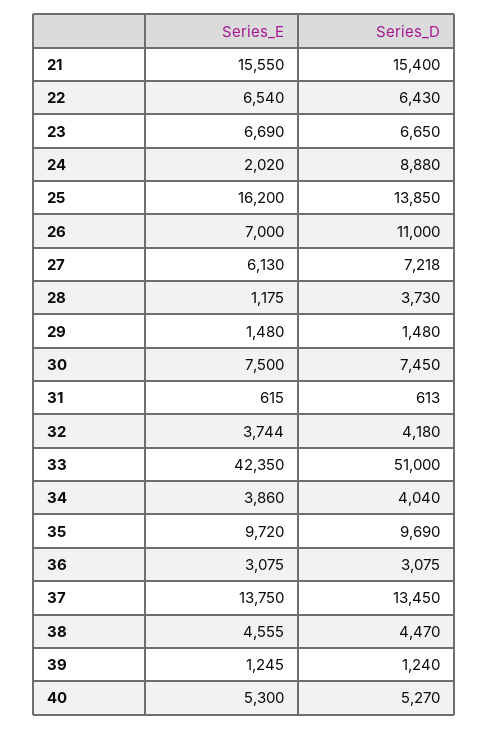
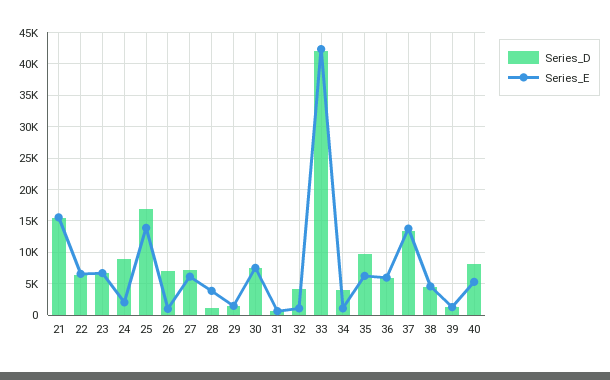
Series_E, 25: 16200 -> 14000
Series_D, 25: 13850 -> 17000
Series_E, 26: 7000 -> 1000
Series_D, 26: 11000 -> 7000
Series_E, 28: 1175 -> 4000
Series_D, 28: 3730 -> 1000
Series_E, 32: 3744 -> 1000
Series_D, 33: 51000 -> 42000
Series_E, 34: 3860 -> 1000
Series_E, 35: 9720 -> 6000
Series_E, 36: 3075 -> 6000
Series_D, 36: 3075 -> 6000
Series_D, 40: 5270 -> 8000

